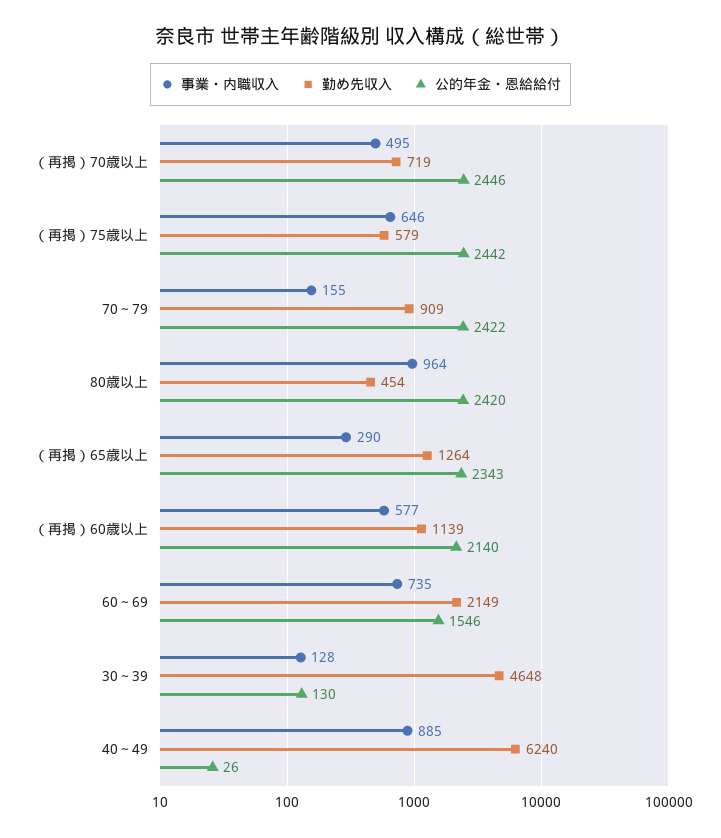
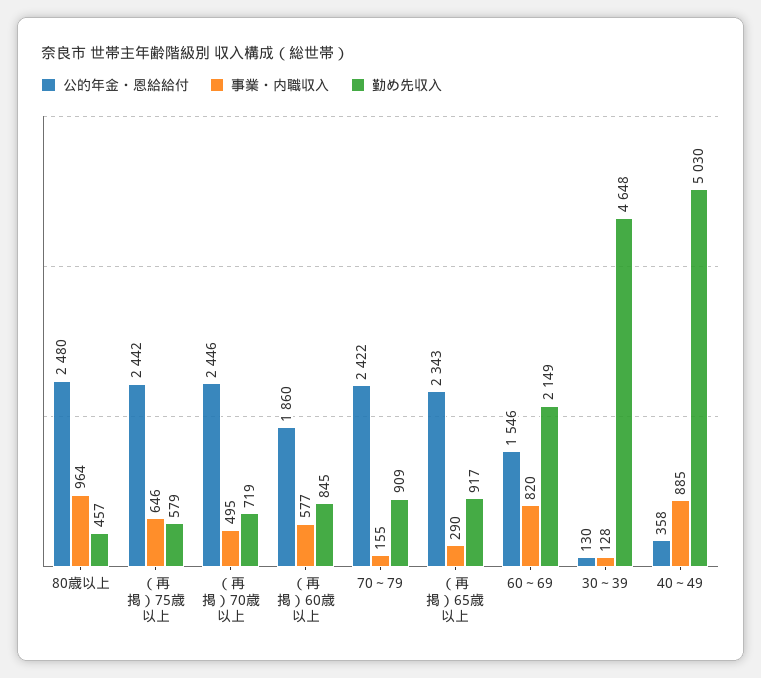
勤め先収入, 80歳以上: 454 -> 457
公的年金・恩給給付, 80歳以上: 2420 -> 2480
勤め先収入, （再掲）65歳以上: 1264 -> 917
勤め先収入, （再掲）60歳以上: 1139 -> 845
公的年金・恩給給付, （再掲）60歳以上: 2140 -> 1860
事業・内職収入, 60～69: 735 -> 820
勤め先収入, 40～49: 6240 -> 5030
公的年金・恩給給付, 40～49: 26 -> 358

